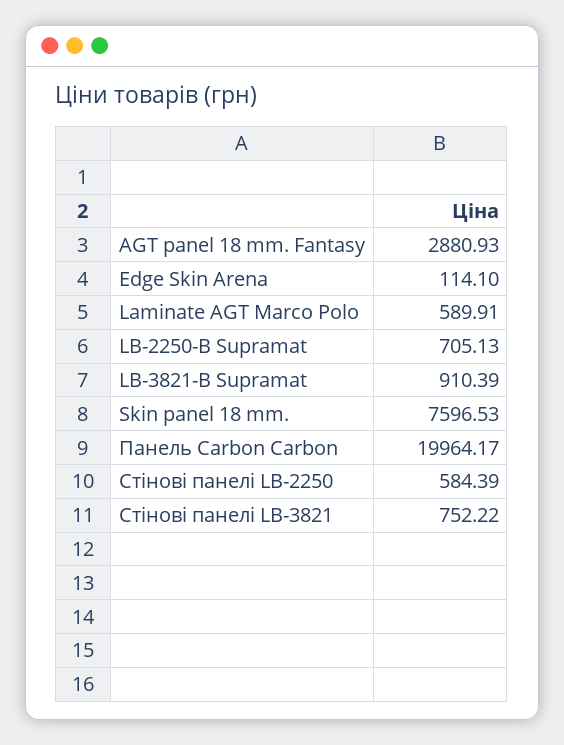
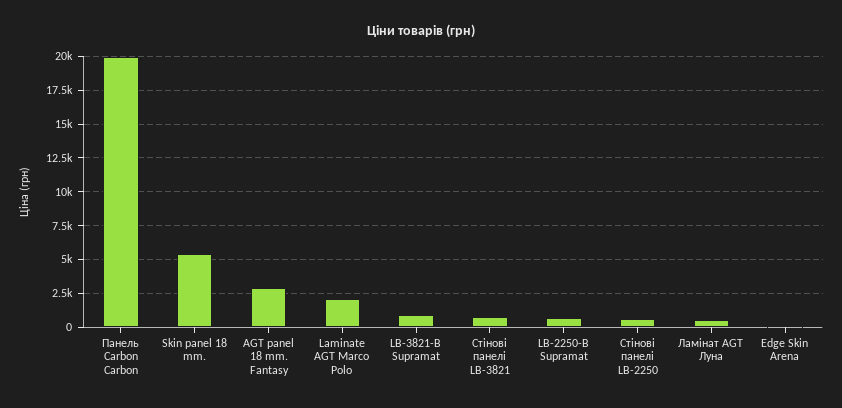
Laminate AGT Marco Polo: 589.91 -> 2000
Skin panel 18 mm.: 7596.53 -> 5500
Ламінат AGT Луна: none -> 500

